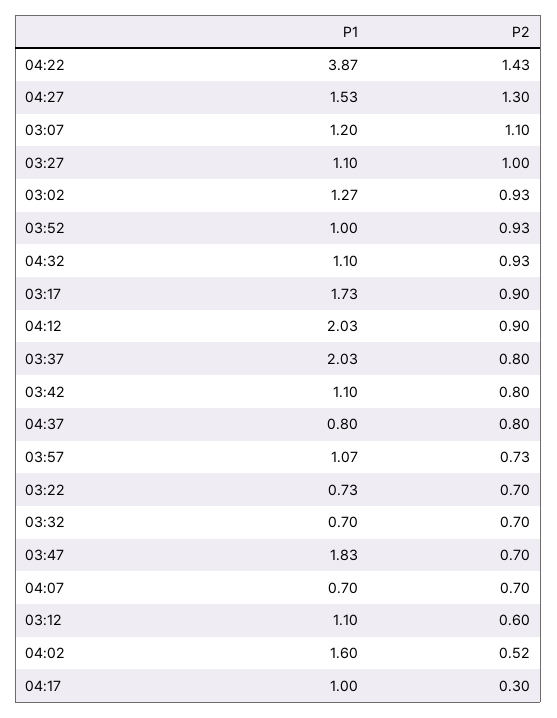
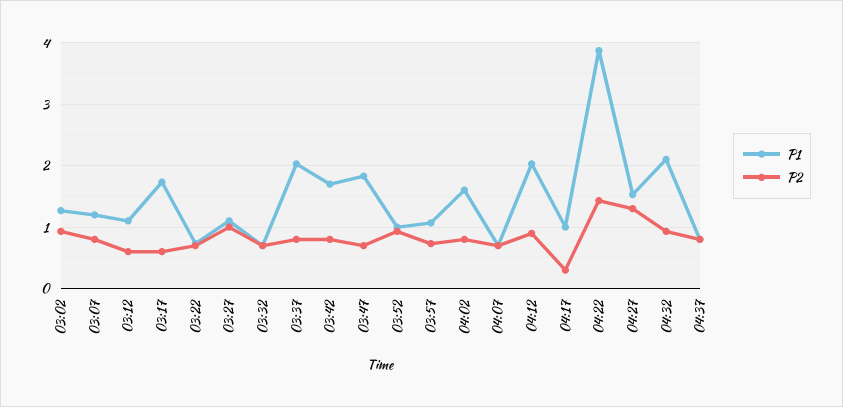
P2, 03:07: 1.1 -> 0.8
P1, 04:32: 1.1 -> 2.1
P2, 03:17: 0.9 -> 0.6
P1, 03:42: 1.1 -> 1.7
P2, 04:02: 0.52 -> 0.8

